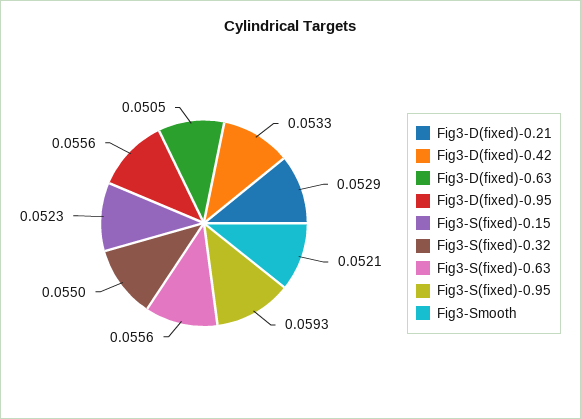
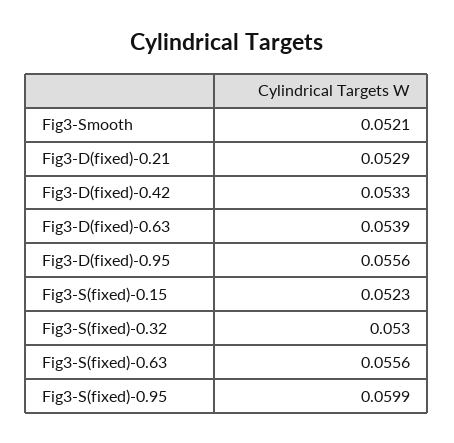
Fig3-D(fixed)-0.63: 0.0505 -> 0.0539
Fig3-S(fixed)-0.32: 0.055 -> 0.053
Fig3-S(fixed)-0.95: 0.0593 -> 0.0599

